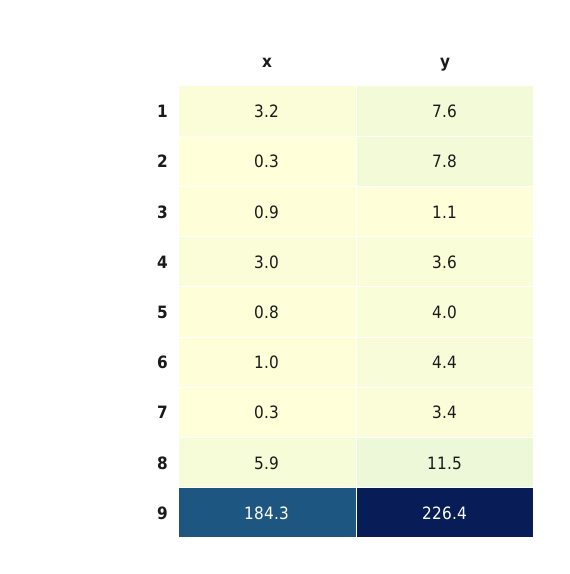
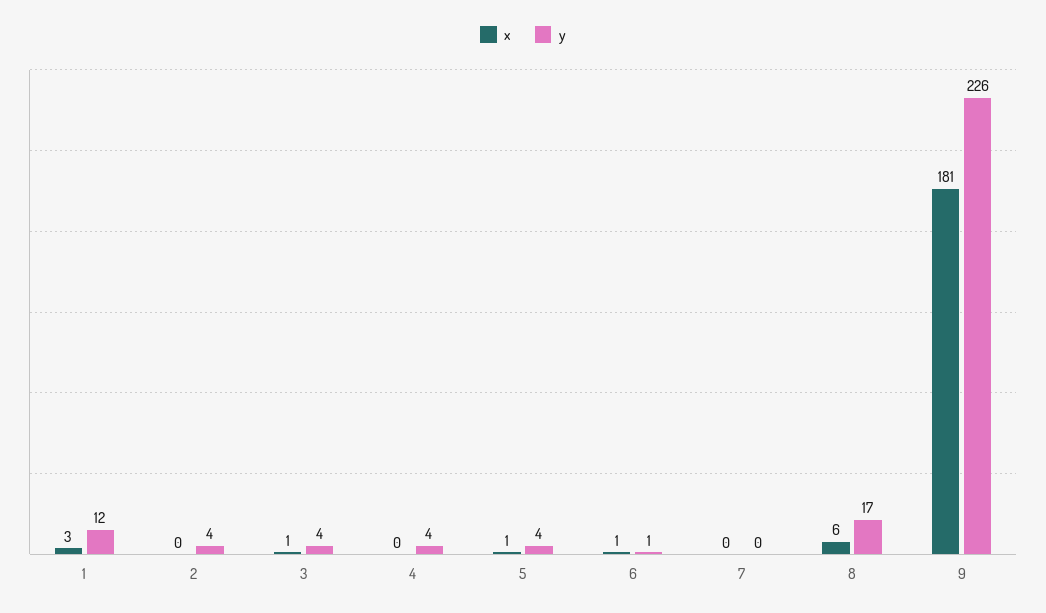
y, 1: 7.6 -> 12
y, 2: 7.8 -> 4
y, 3: 1.1 -> 4
x, 4: 3 -> 0
y, 6: 4.4 -> 1
y, 7: 3.4 -> 0
y, 8: 11.5 -> 17
x, 9: 184.3 -> 181

